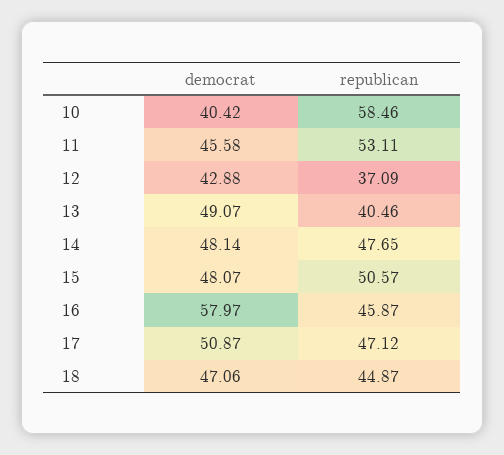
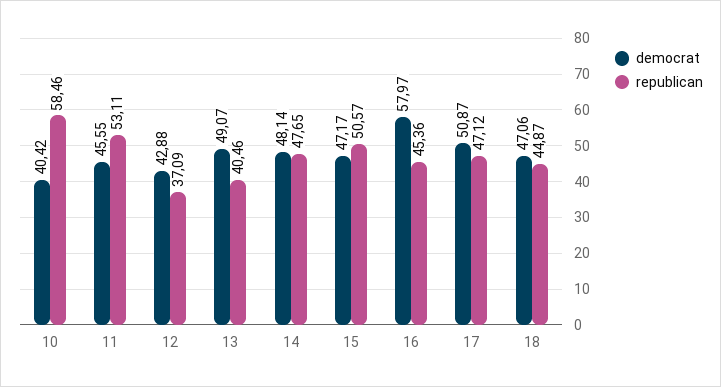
democrat, 11: 45.58 -> 45.55
democrat, 15: 48.07 -> 47.17
republican, 16: 45.87 -> 45.36

